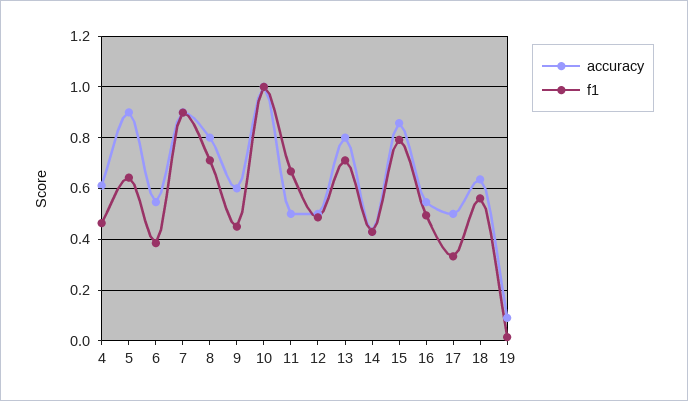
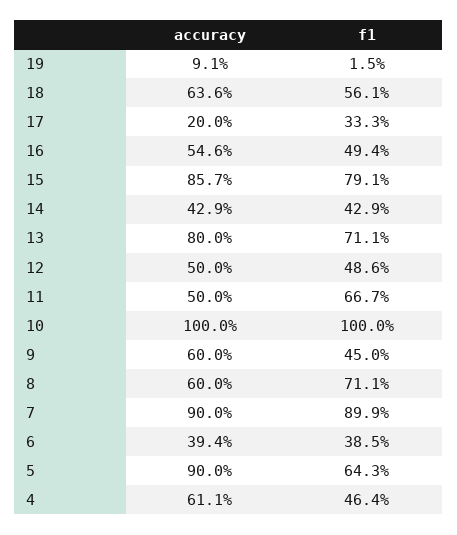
accuracy, 6: 0.55 -> 0.394
accuracy, 8: 0.8 -> 0.6
accuracy, 17: 0.5 -> 0.2

